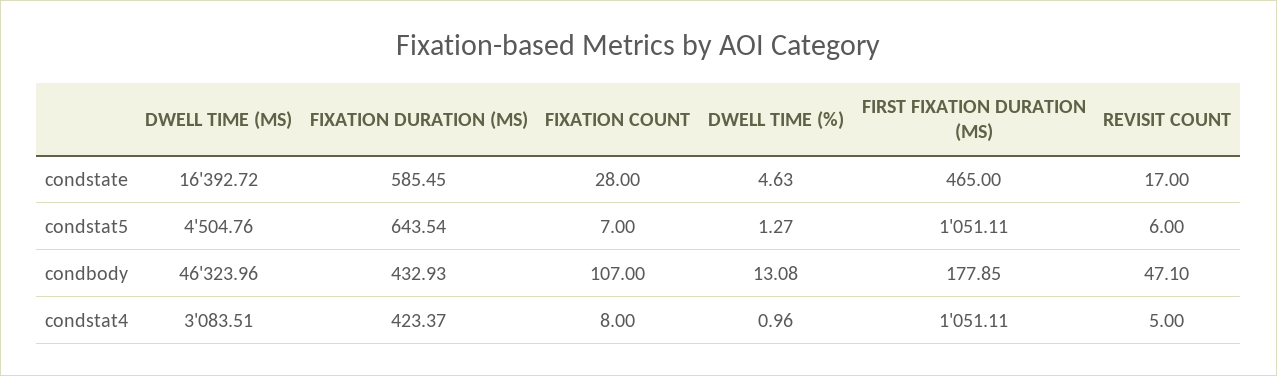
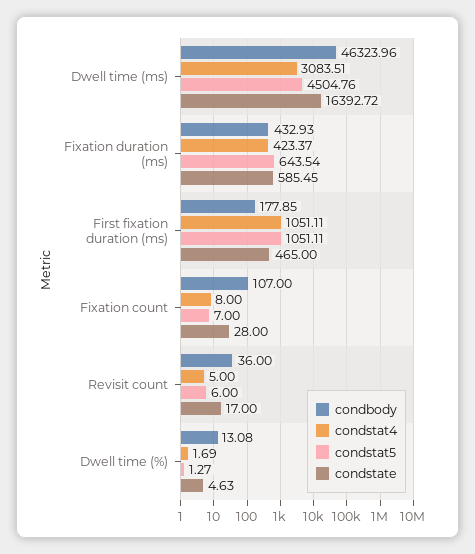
condbody, REVISIT COUNT: 47.1 -> 36
condstat4, DWELL TIME (%): 0.96 -> 1.69

